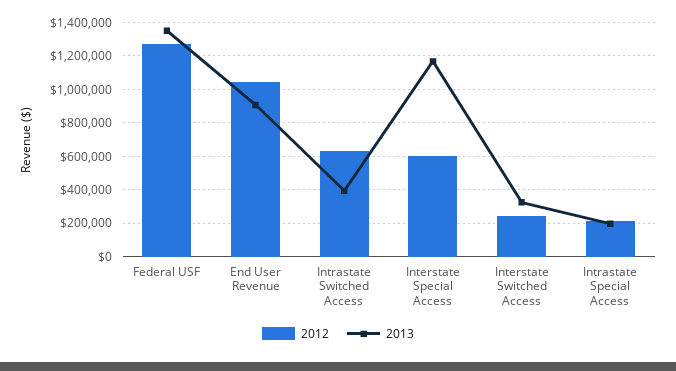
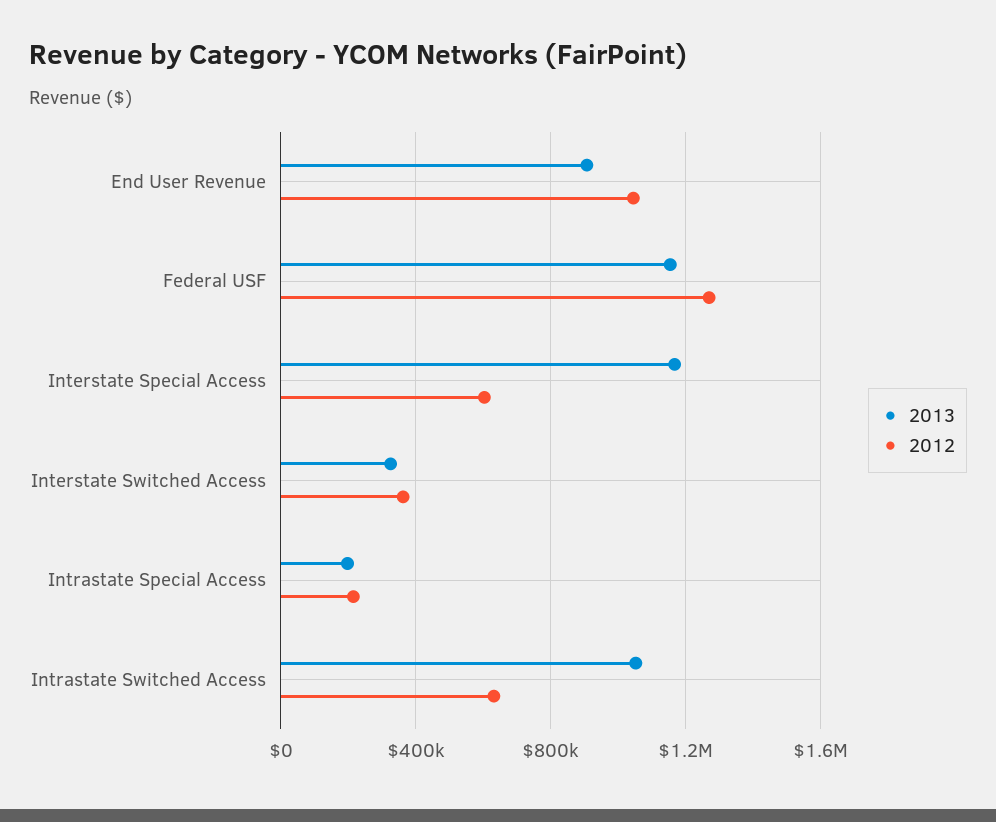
2013, Federal USF: 1350000 -> 1150000
2013, Intrastate Switched Access: 400000 -> 1050000
2012, Interstate Switched Access: 250000 -> 350000

